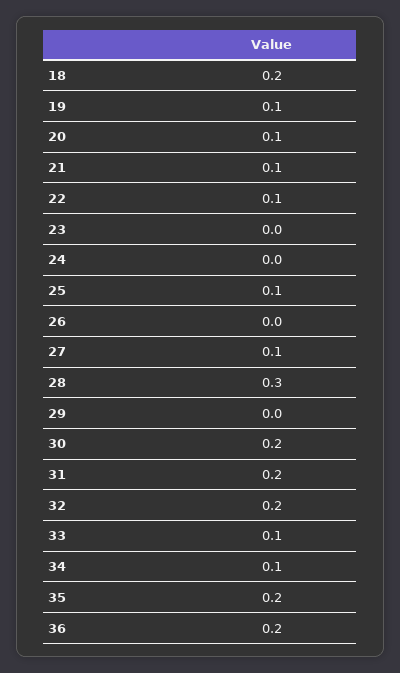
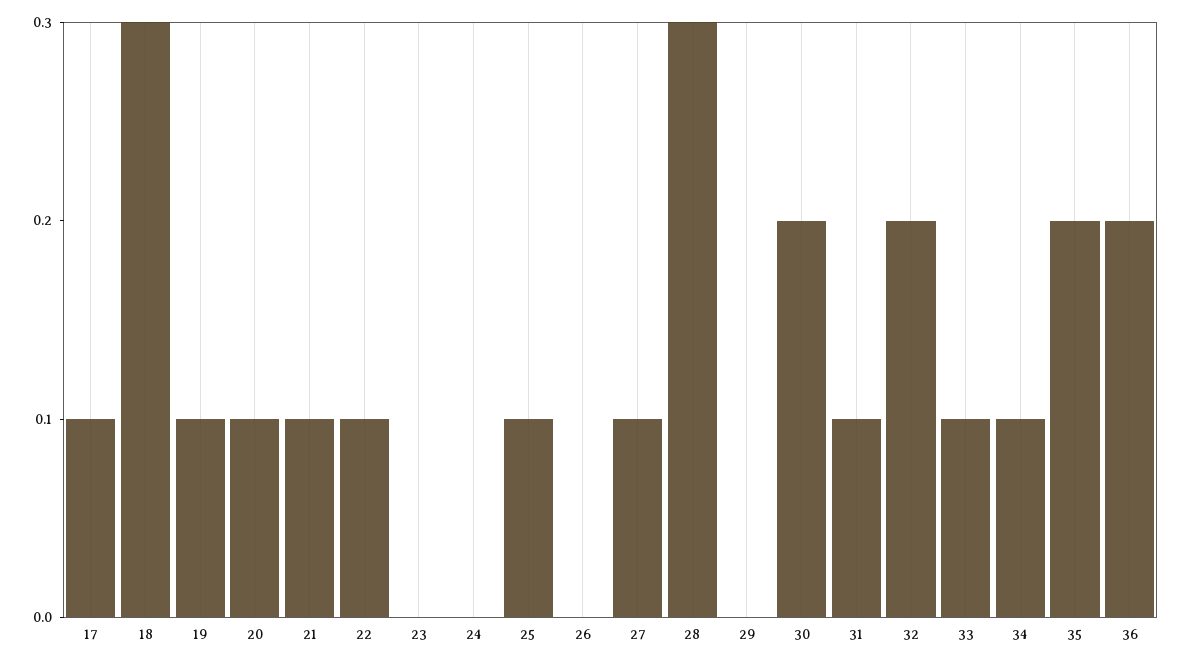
18: 0.2 -> 0.3
31: 0.2 -> 0.1
17: none -> 0.1

